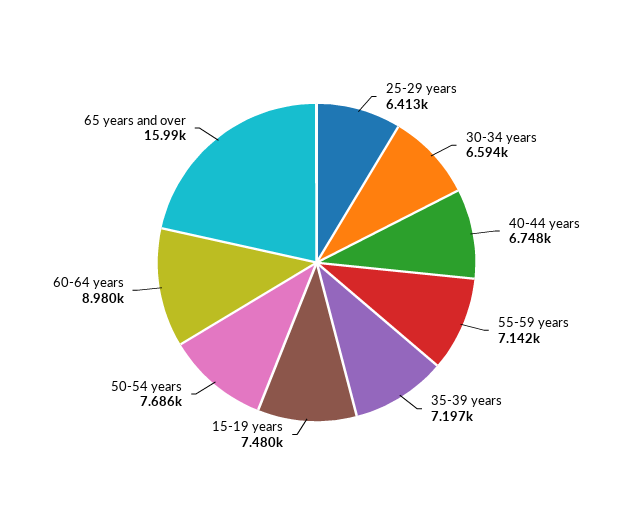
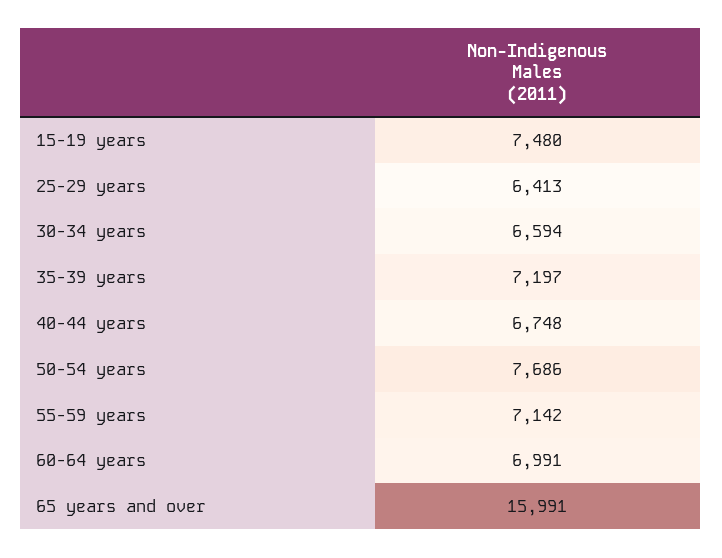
60-64 years: 8980 -> 6991

